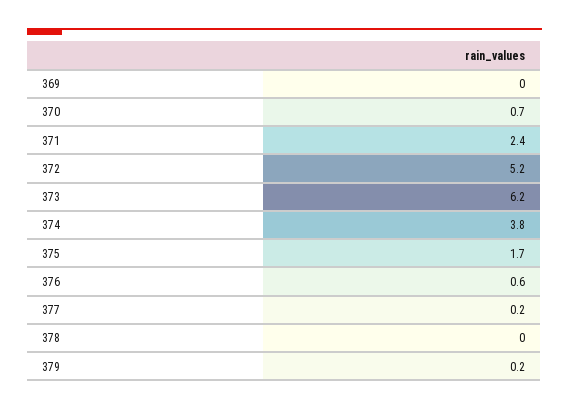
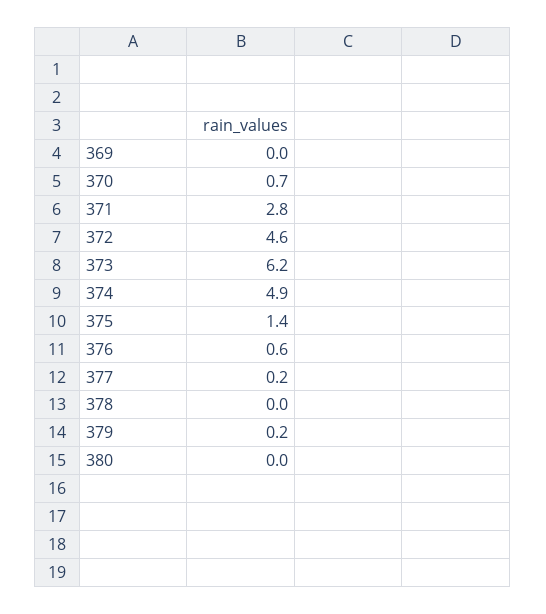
371: 2.4 -> 2.8
372: 5.2 -> 4.6
374: 3.8 -> 4.9
375: 1.7 -> 1.4
380: none -> 0

